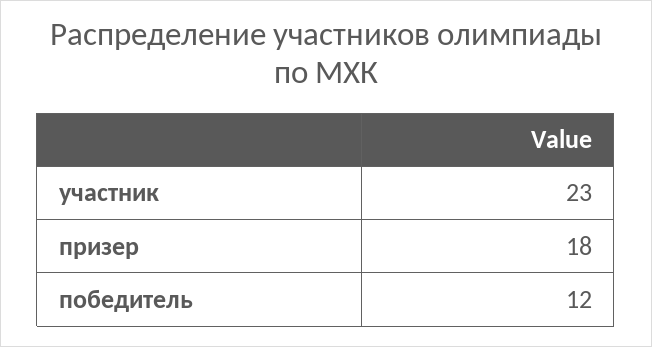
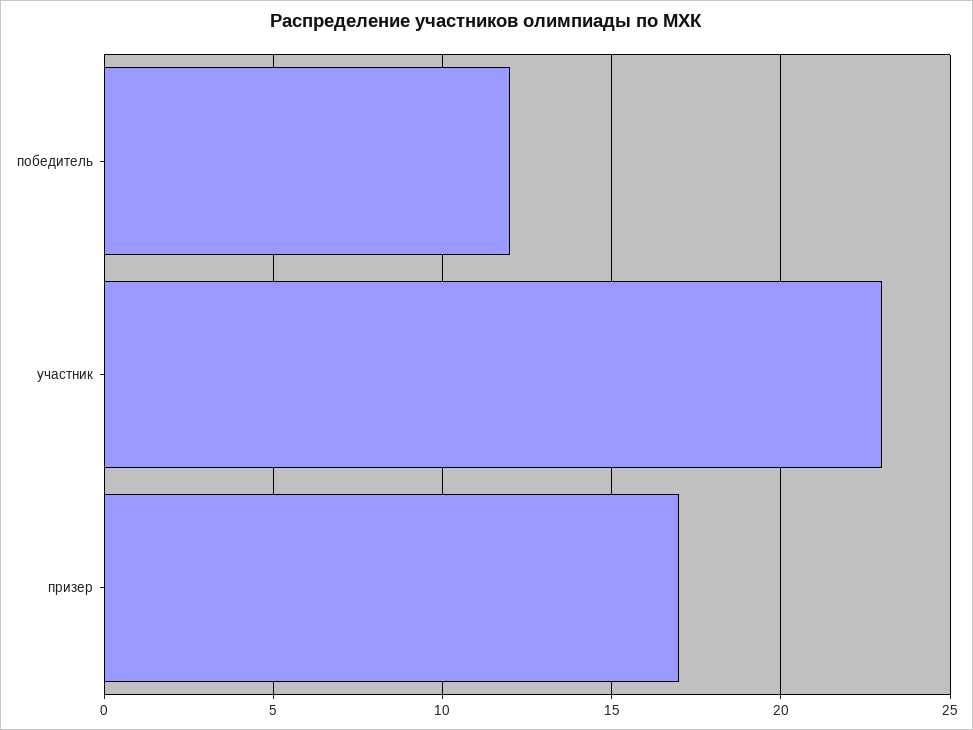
призер: 18 -> 17

